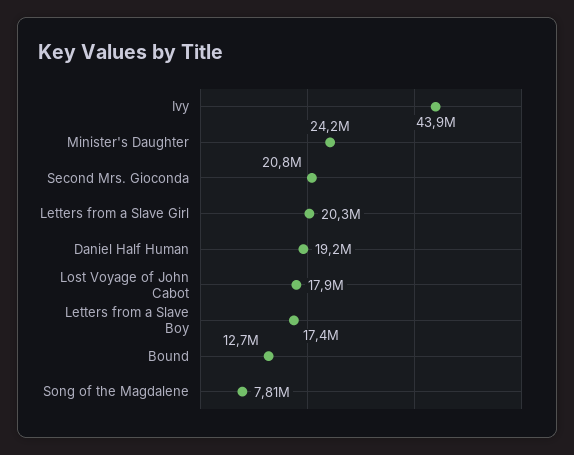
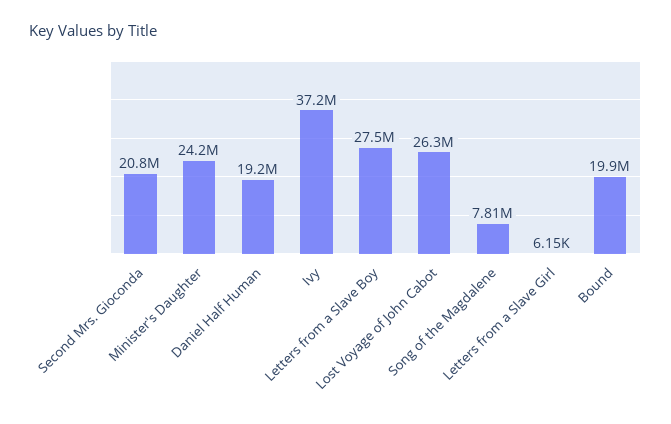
Ivy: 43900000 -> 37200000
Letters from a Slave Girl: 20300000 -> 6150
Lost Voyage of John Cabot: 17900000 -> 26300000
Letters from a Slave Boy: 17400000 -> 27500000
Bound: 12700000 -> 19900000

